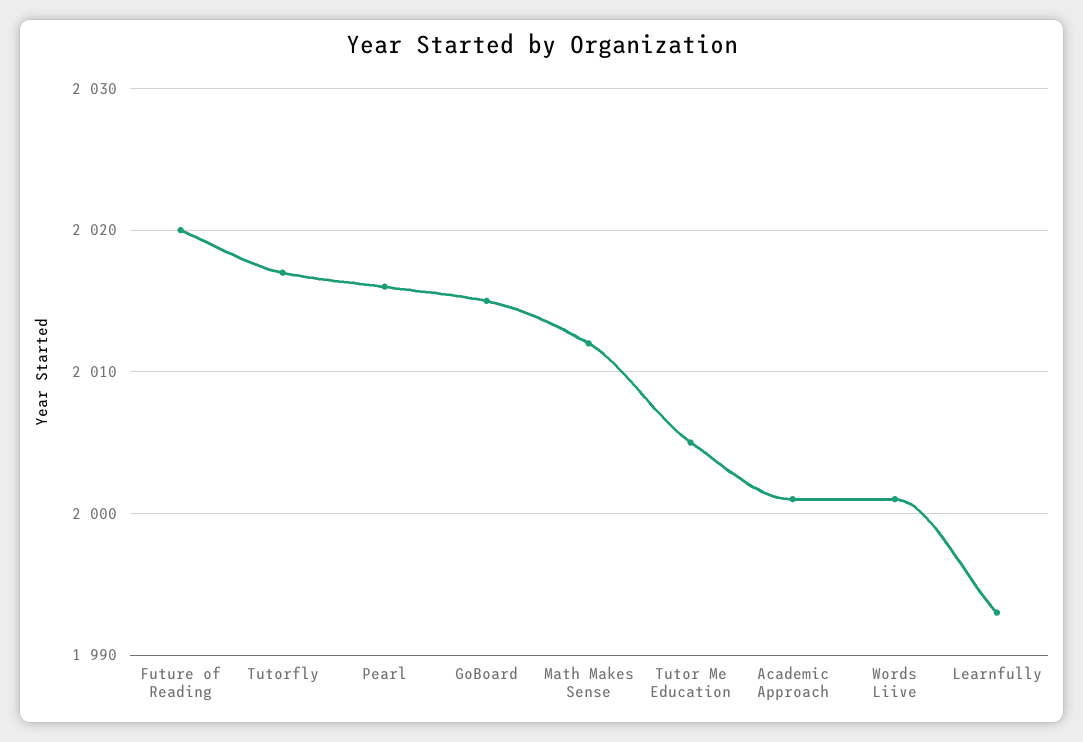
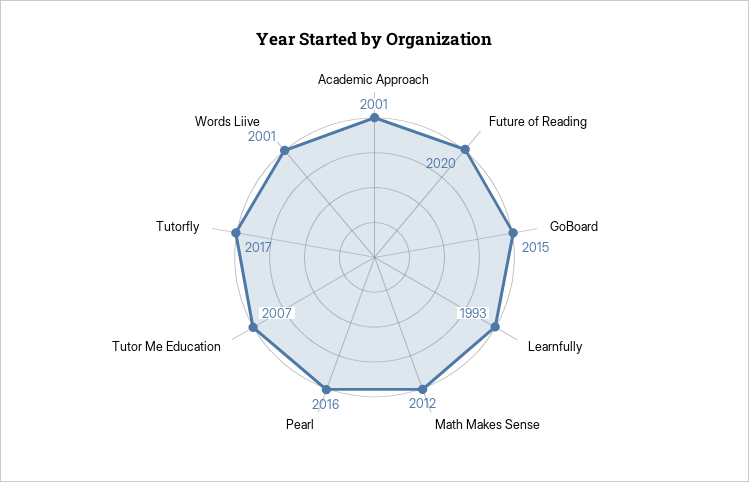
Tutor Me Education: 2005 -> 2007

